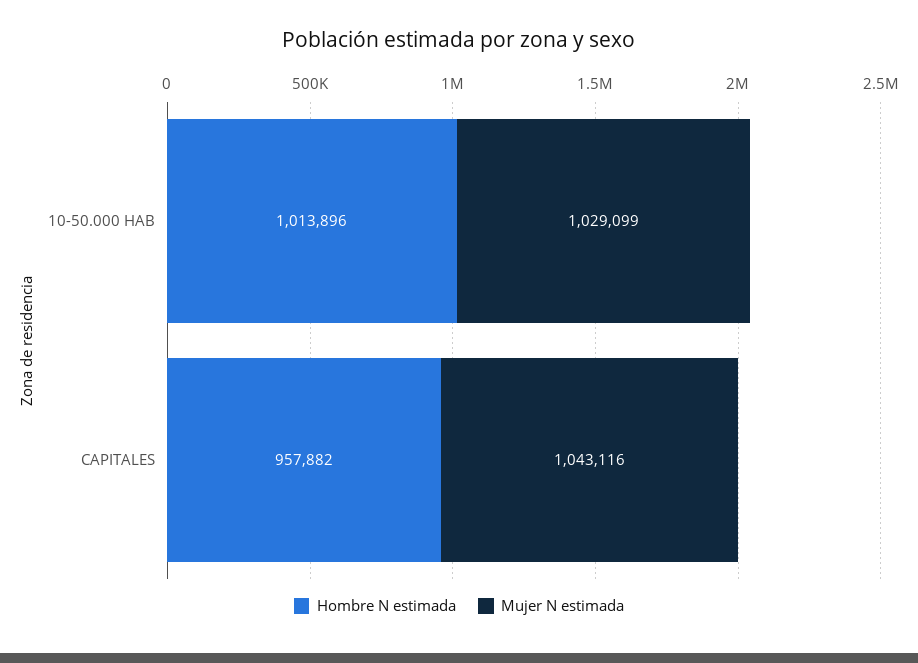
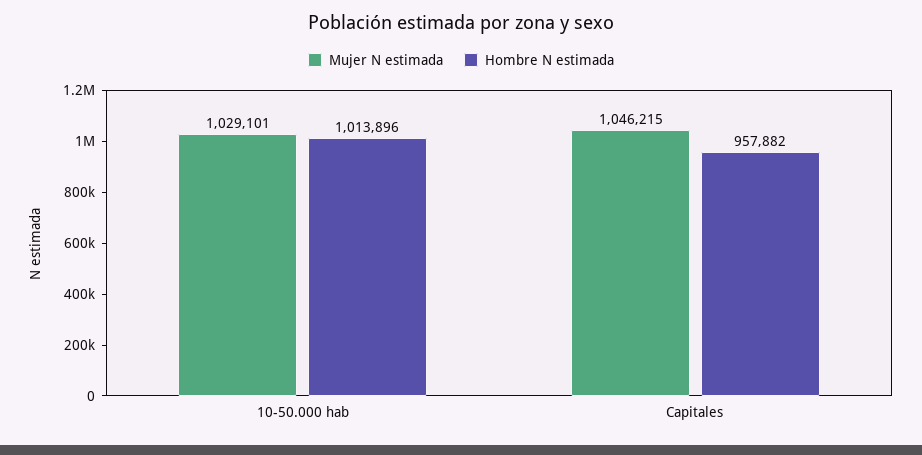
Mujer N estimada, 10-50.000 HAB: 1029099 -> 1029101
Mujer N estimada, CAPITALES: 1043116 -> 1046215

